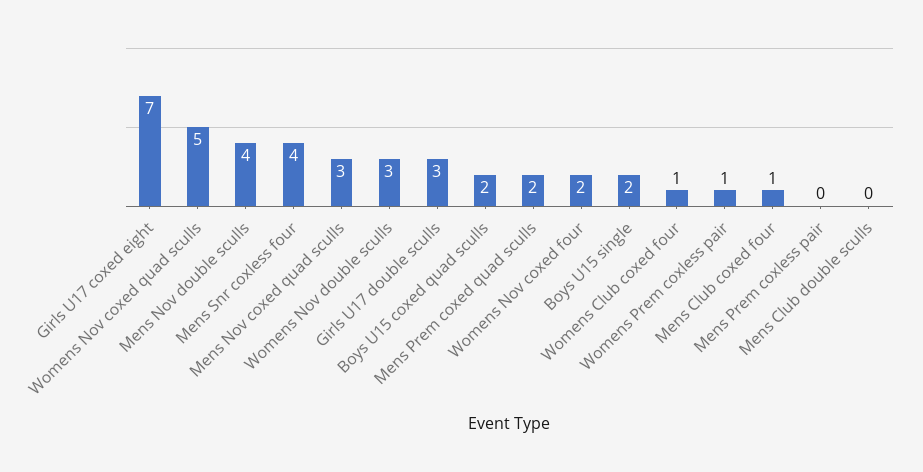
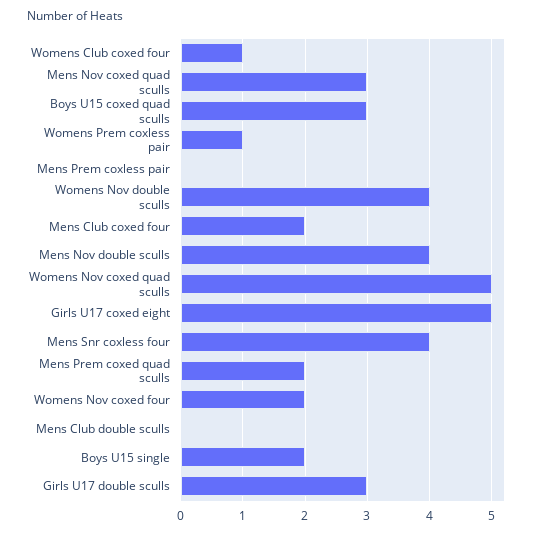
Girls U17 coxed eight: 7 -> 5
Womens Nov double sculls: 3 -> 4
Boys U15 coxed quad sculls: 2 -> 3
Mens Club coxed four: 1 -> 2

